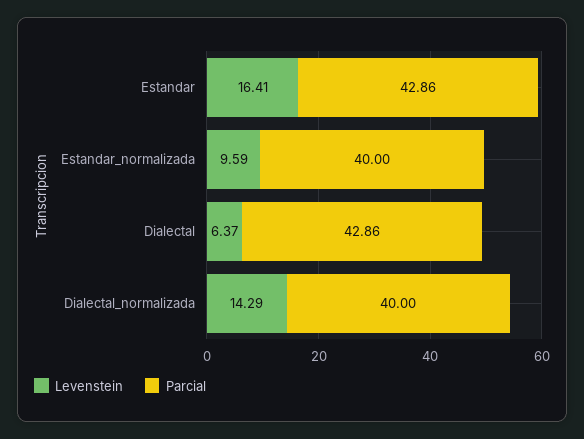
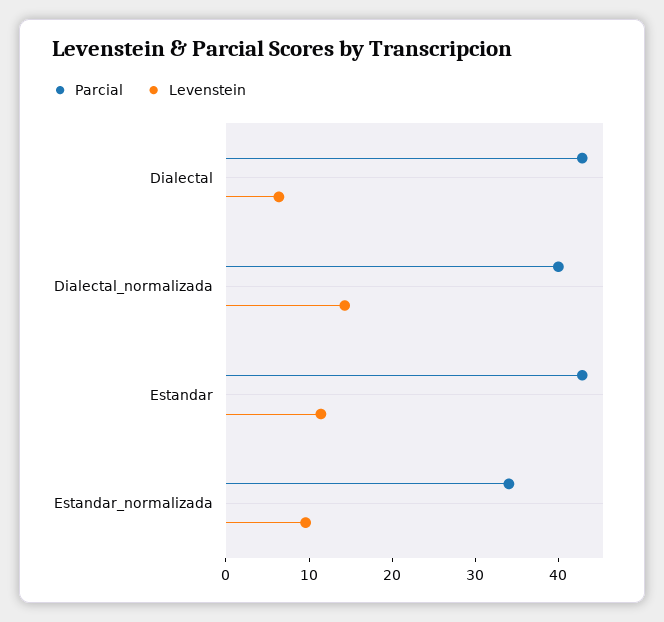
Levenstein, Estandar: 16.41 -> 12
Parcial, Estandar_normalizada: 40 -> 34

